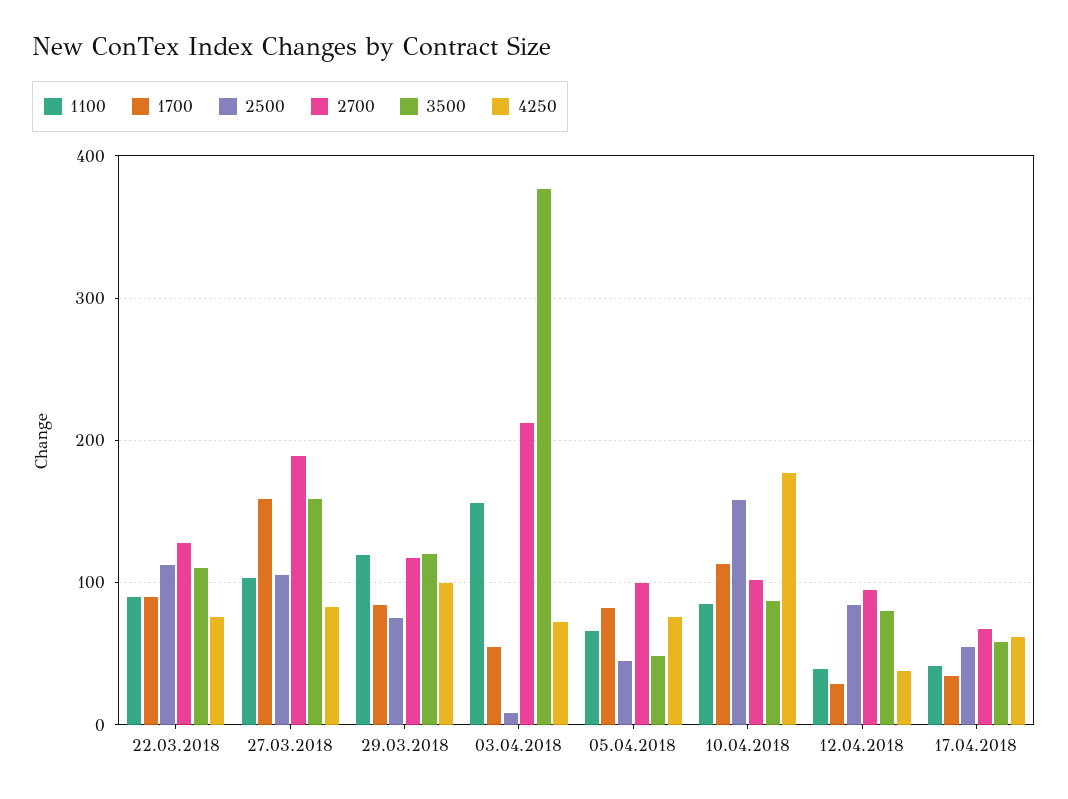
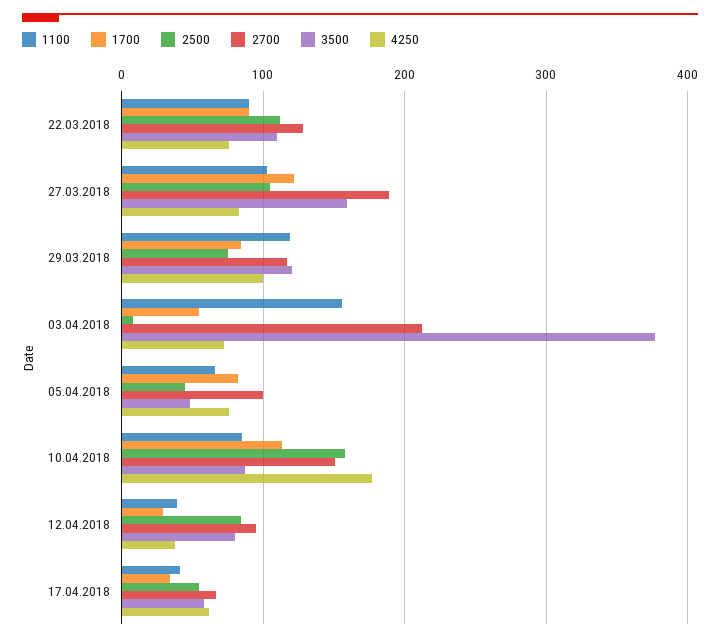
1700, 27.03.2018: 160 -> 120
2700, 10.04.2018: 100 -> 150

